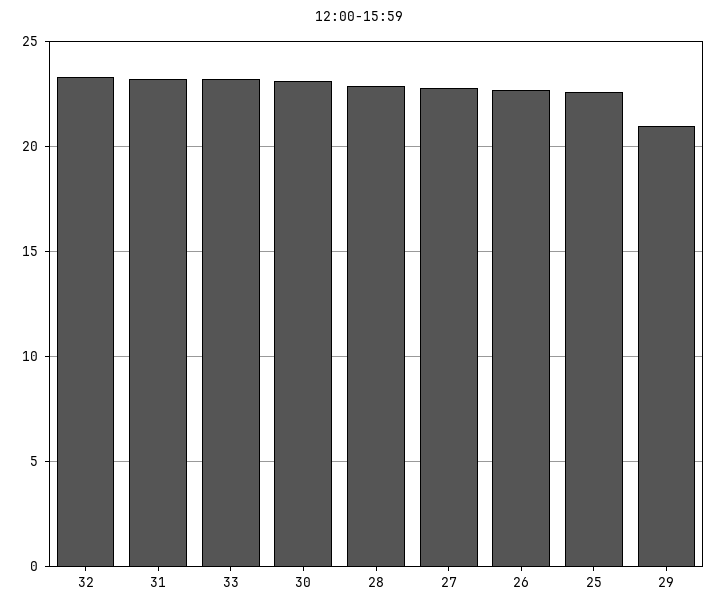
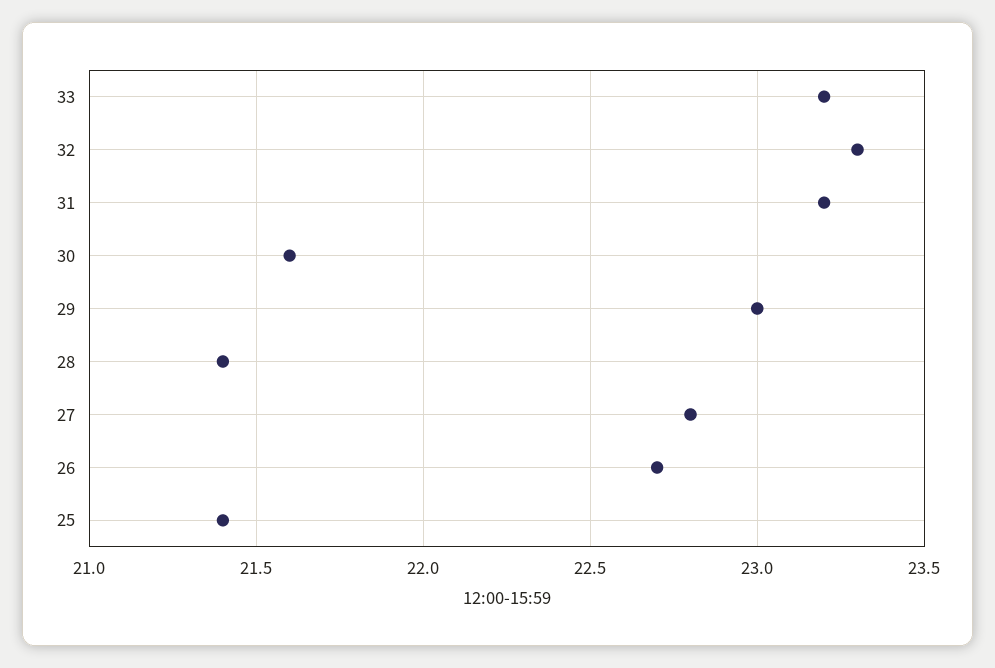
30: 23 -> 21.6
28: 23 -> 21.4
25: 22.5 -> 21.4
29: 21 -> 23

